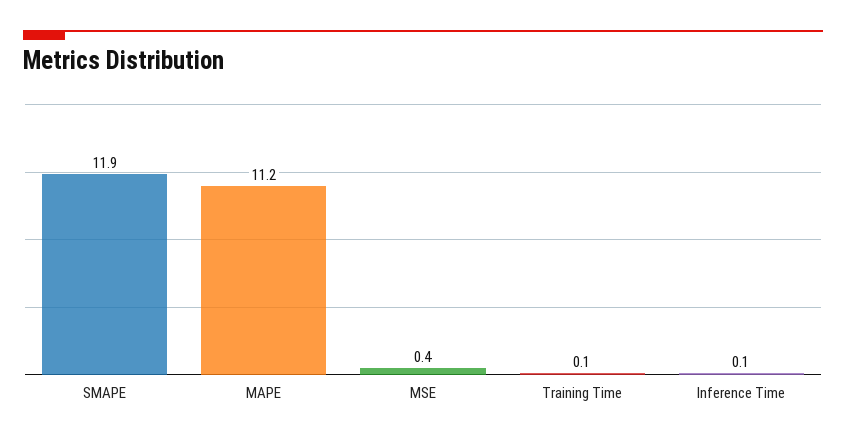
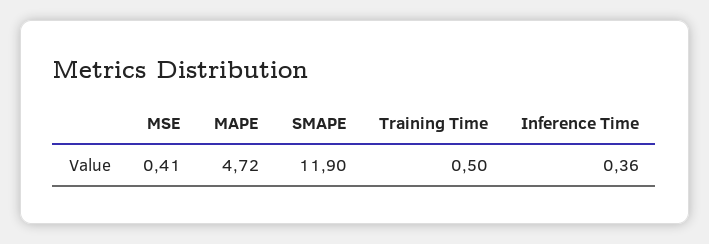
MAPE: 11.2 -> 4.72
Training Time: 0.1 -> 0.5
Inference Time: 0.1 -> 0.36

